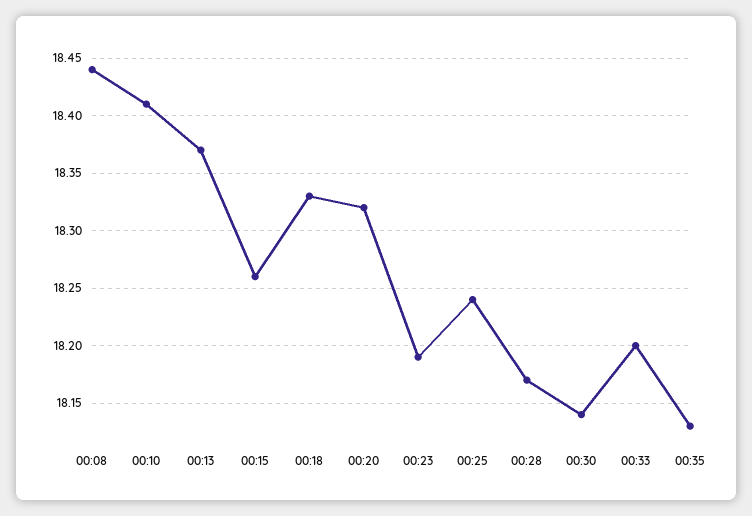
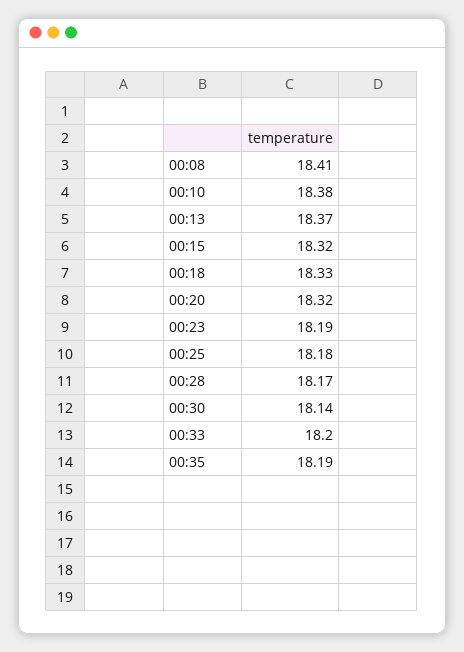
00:08: 18.44 -> 18.41
00:10: 18.41 -> 18.38
00:15: 18.26 -> 18.32
00:25: 18.24 -> 18.18
00:35: 18.13 -> 18.19

